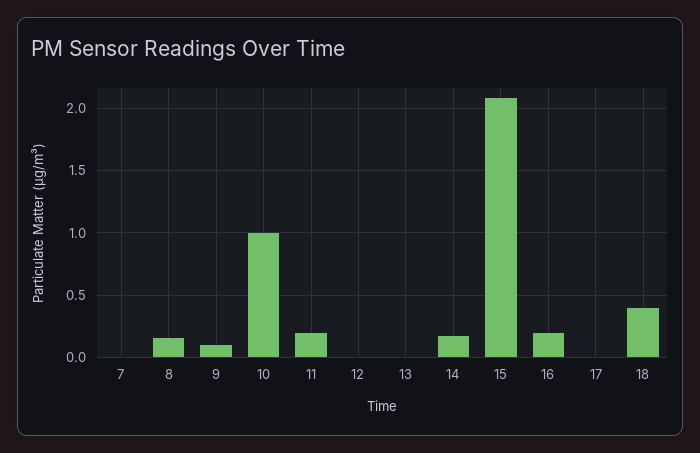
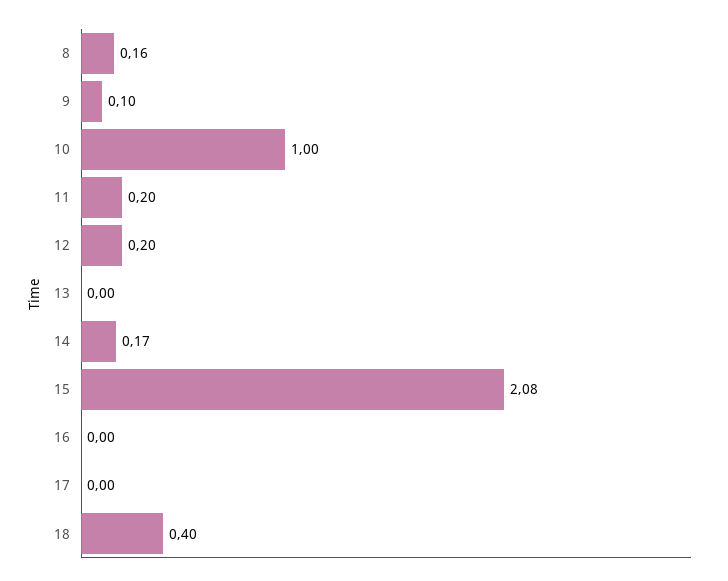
7: 0 -> none
12: 0 -> 0.2
16: 0.2 -> 0

